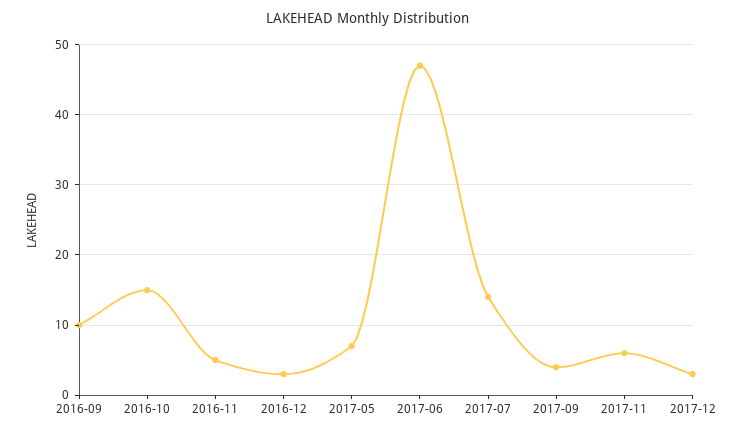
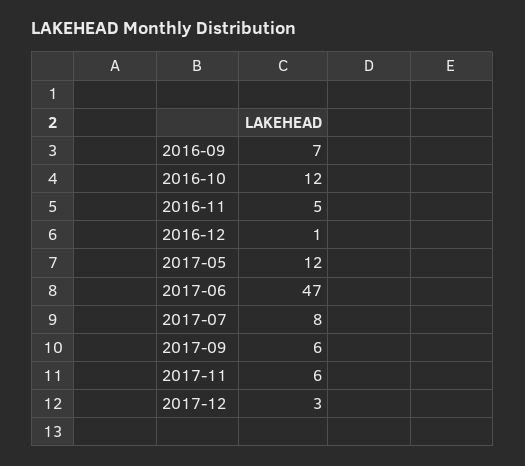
2016-09: 10 -> 7
2016-10: 15 -> 12
2016-12: 3 -> 1
2017-05: 7 -> 12
2017-07: 14 -> 8
2017-09: 4 -> 6

